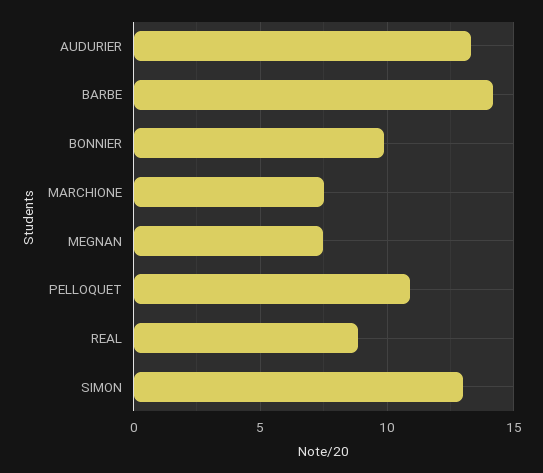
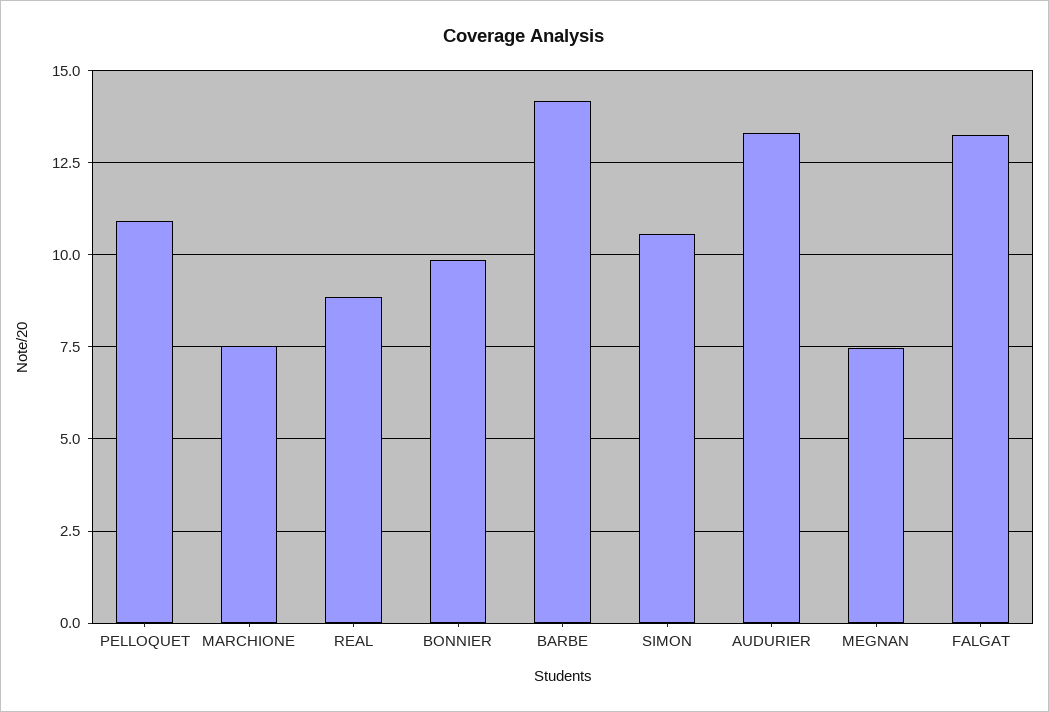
SIMON: 13 -> 10.5
FALGAT: none -> 13.25

